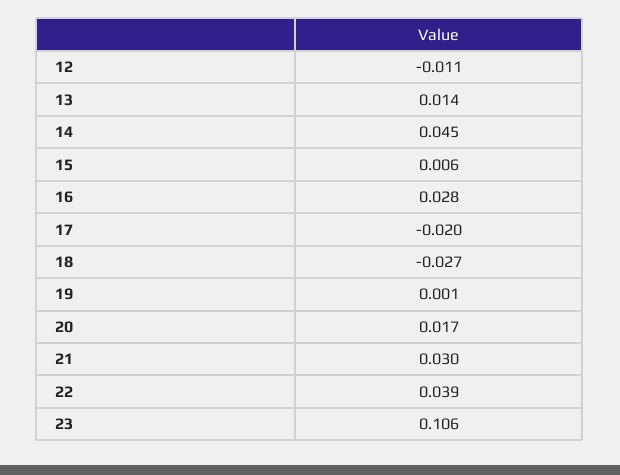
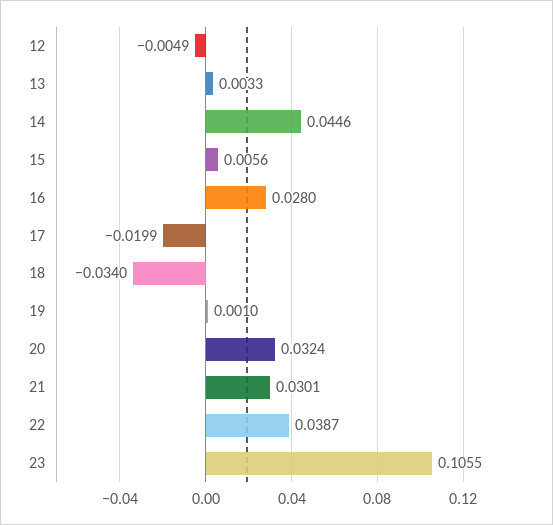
12: -0.011 -> -0.0049
13: 0.014 -> 0.0033
18: -0.027 -> -0.034
20: 0.017 -> 0.0324

